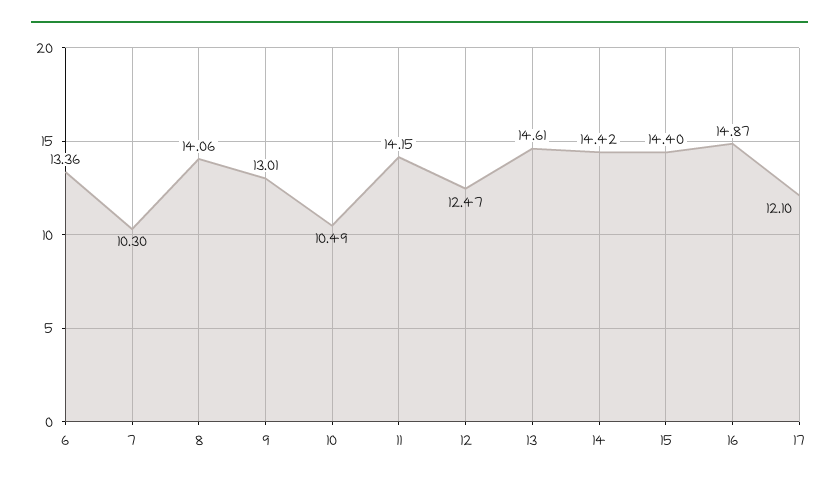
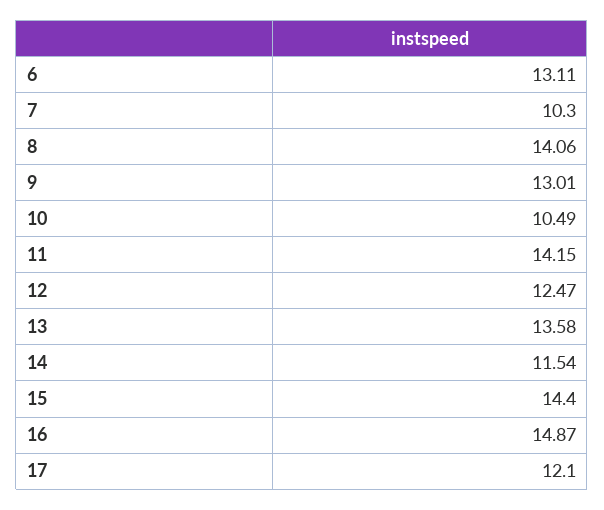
6: 13.36 -> 13.11
13: 14.61 -> 13.58
14: 14.42 -> 11.54

